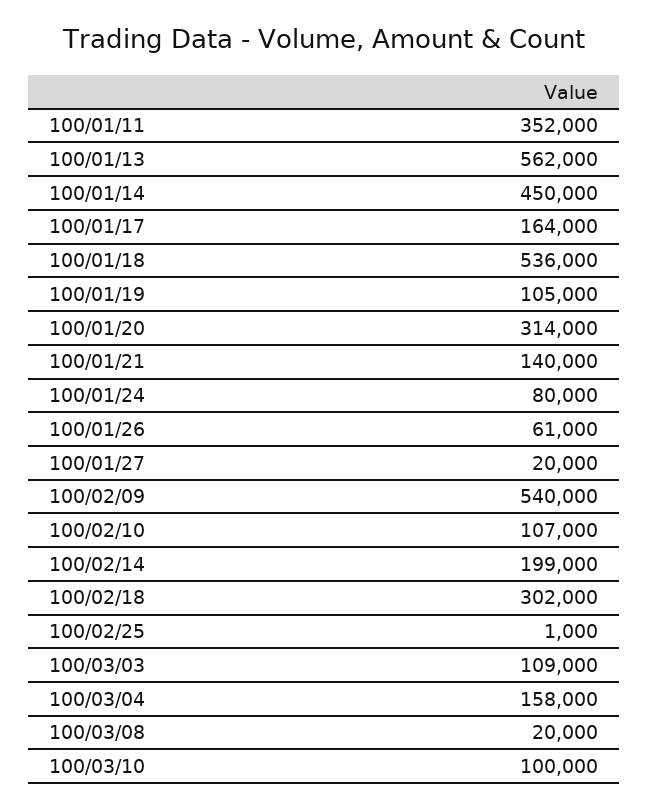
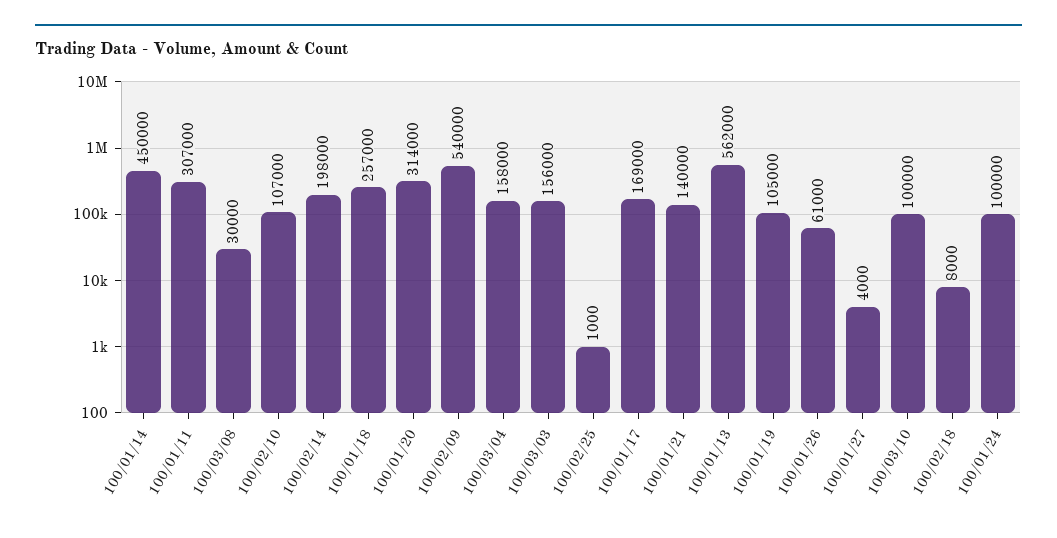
100/01/11: 352000 -> 307000
100/01/17: 164000 -> 169000
100/01/18: 536000 -> 257000
100/01/24: 80000 -> 100000
100/01/27: 20000 -> 4000
100/02/14: 199000 -> 198000
100/02/18: 302000 -> 8000
100/03/03: 109000 -> 156000
100/03/08: 20000 -> 30000

